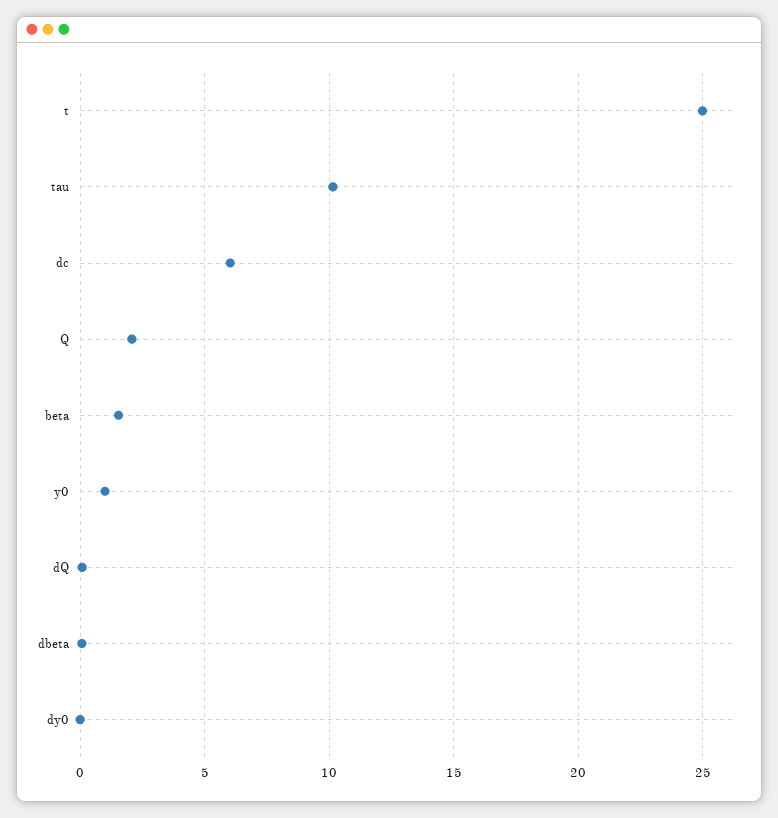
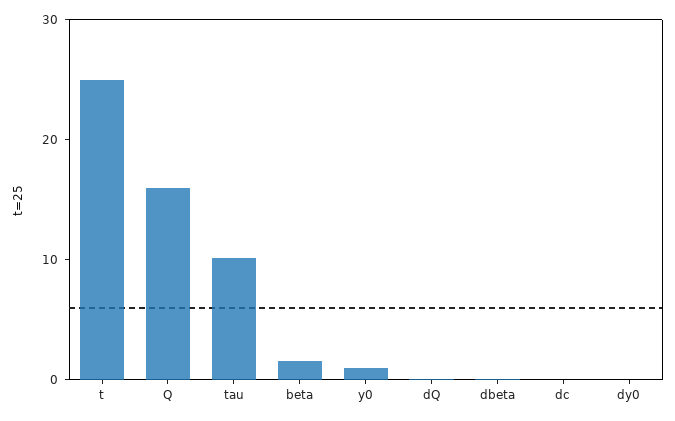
dc: 6 -> 0
Q: 2 -> 16

